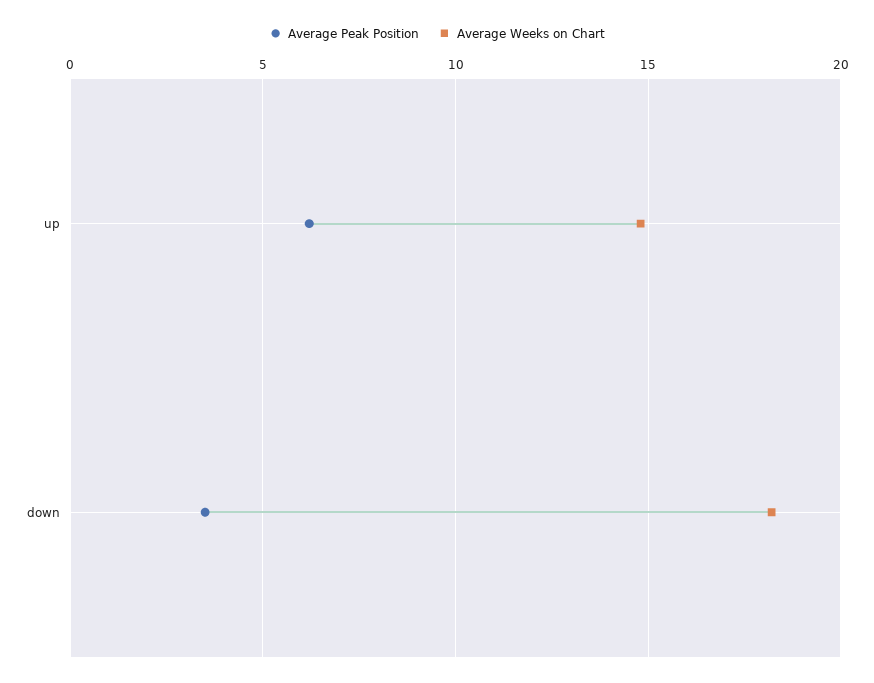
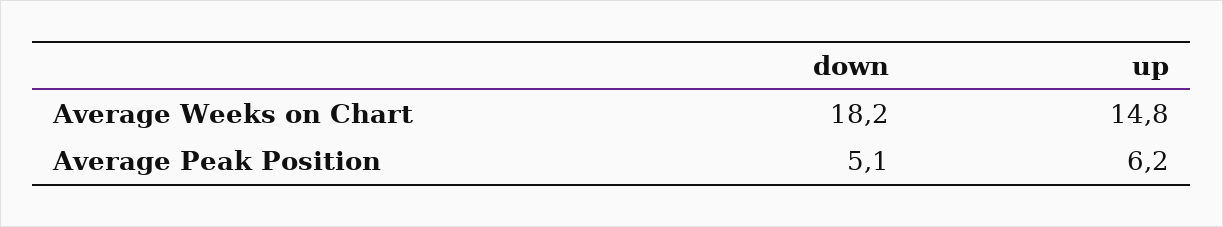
Average Peak Position, down: 3.5 -> 5.1

